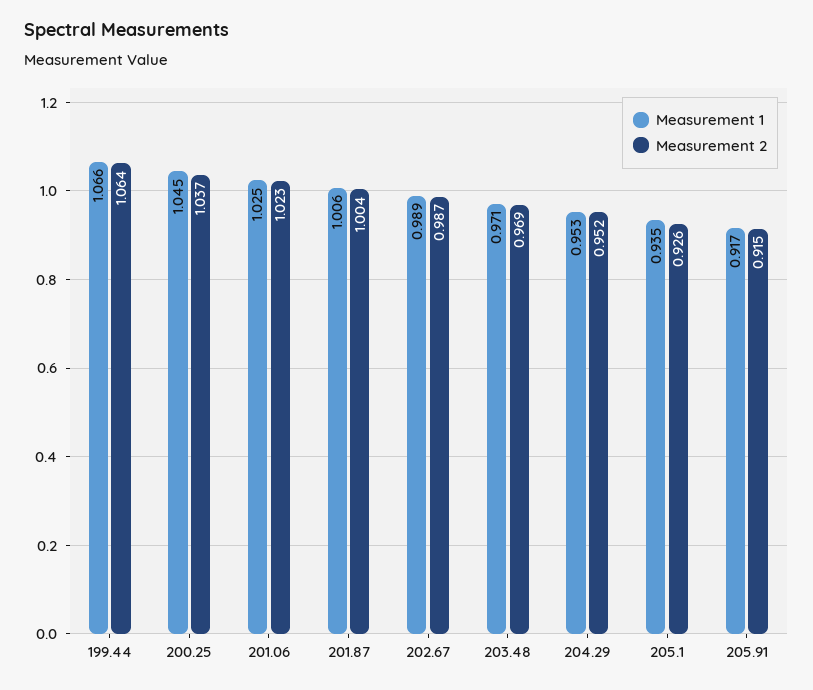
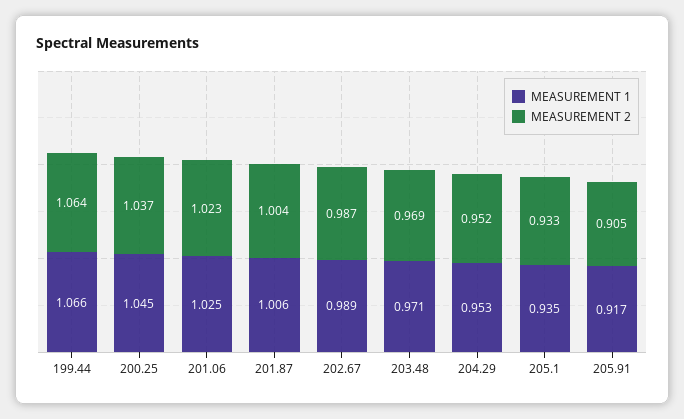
Measurement 2, 205.1: 0.926 -> 0.933
Measurement 2, 205.91: 0.915 -> 0.905

